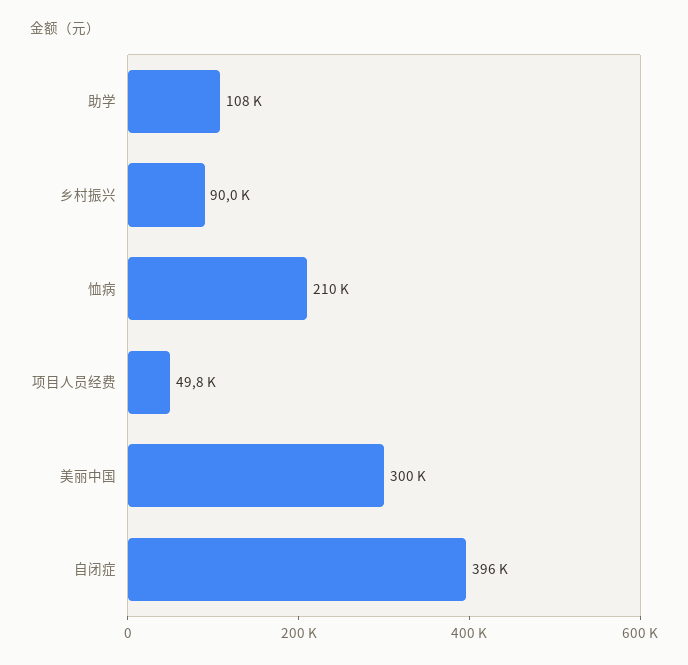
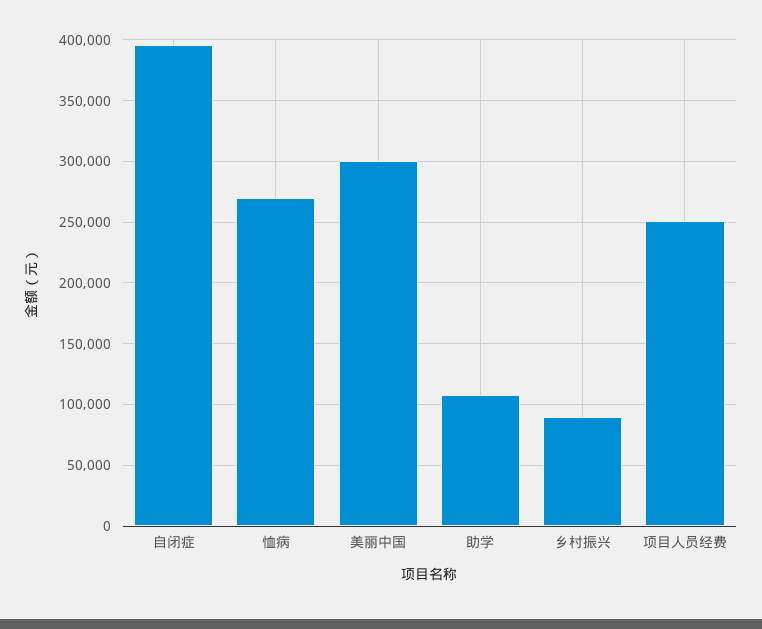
恤病: 210000 -> 270000
项目人员经费: 49800 -> 250000

